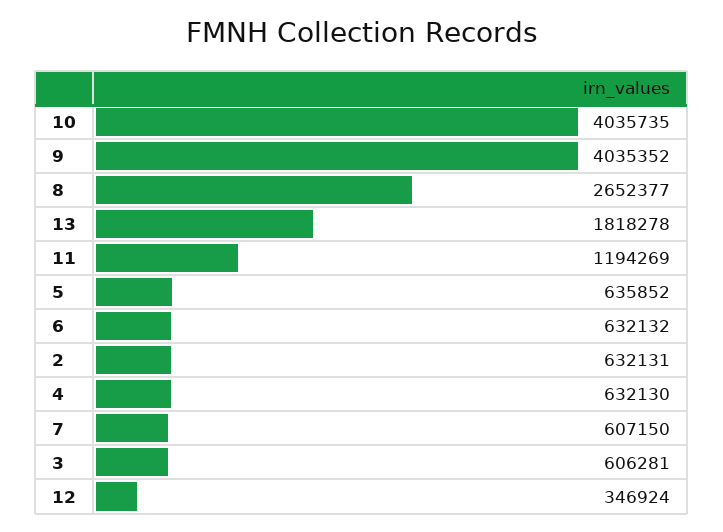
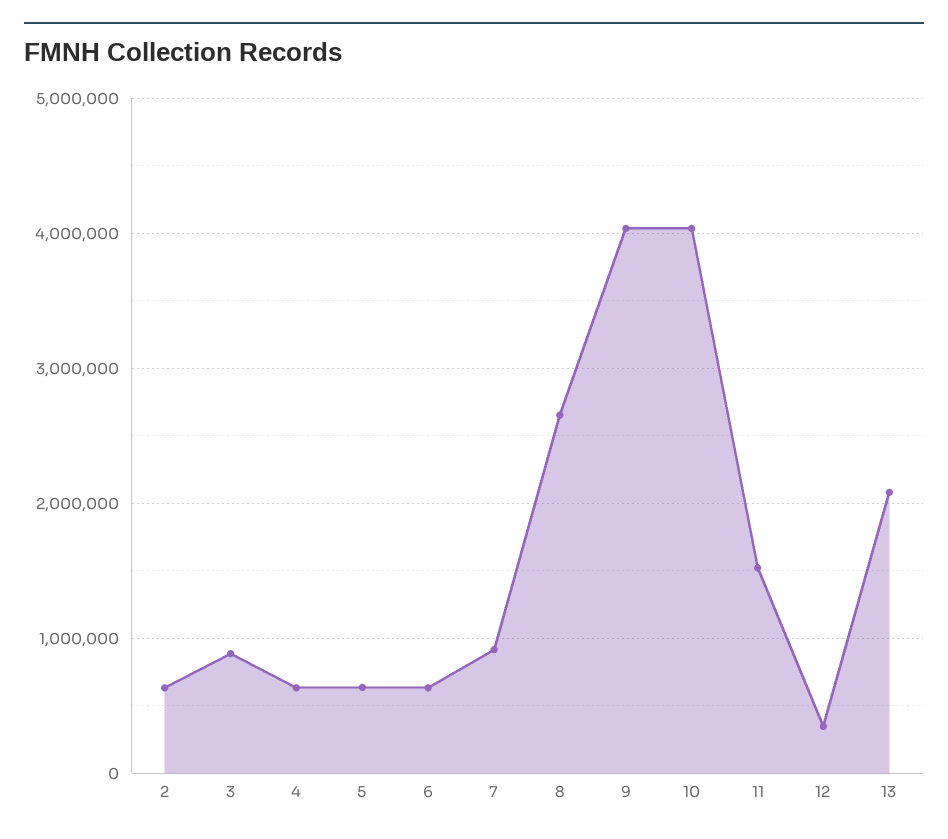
13: 1818278 -> 2100000
11: 1194269 -> 1500000
7: 607150 -> 900000
3: 606281 -> 900000

